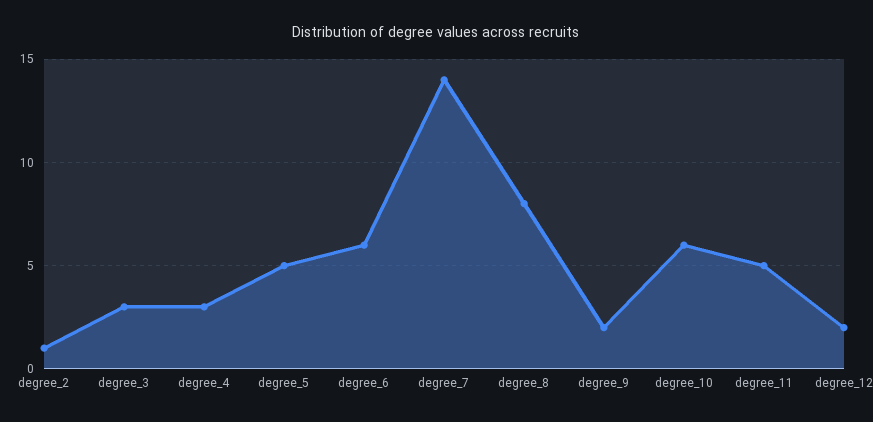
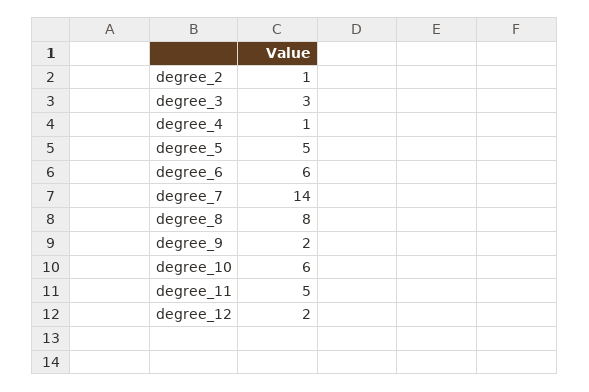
degree_4: 3 -> 1

